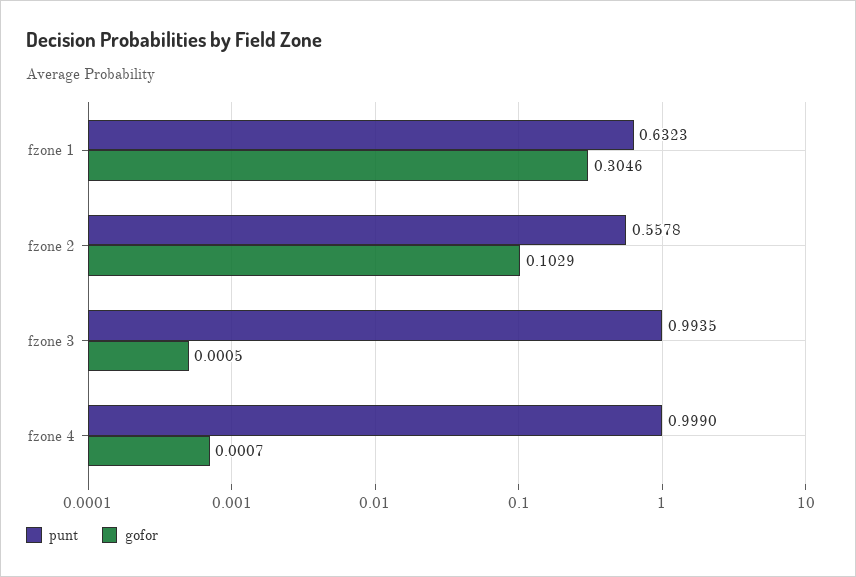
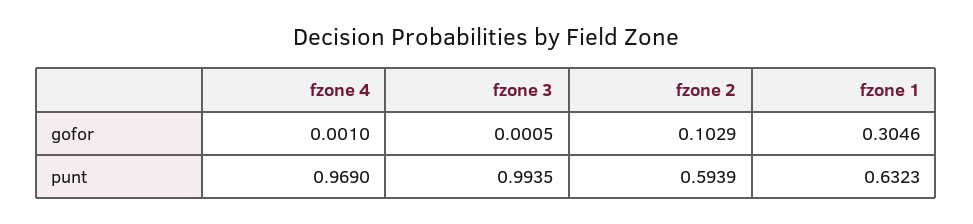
punt, fzone 2: 0.5578 -> 0.5939
punt, fzone 4: 0.999 -> 0.969
gofor, fzone 4: 0.0007 -> 0.001

